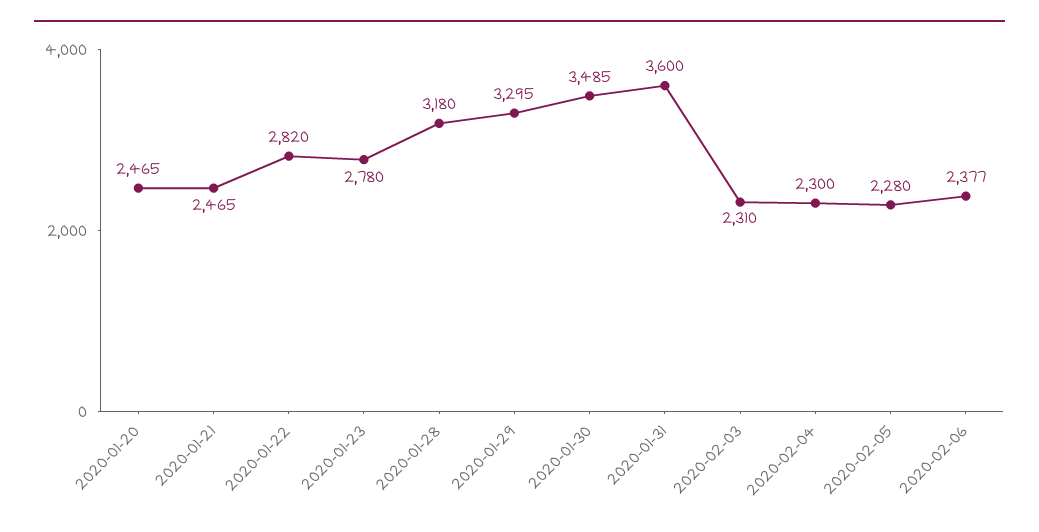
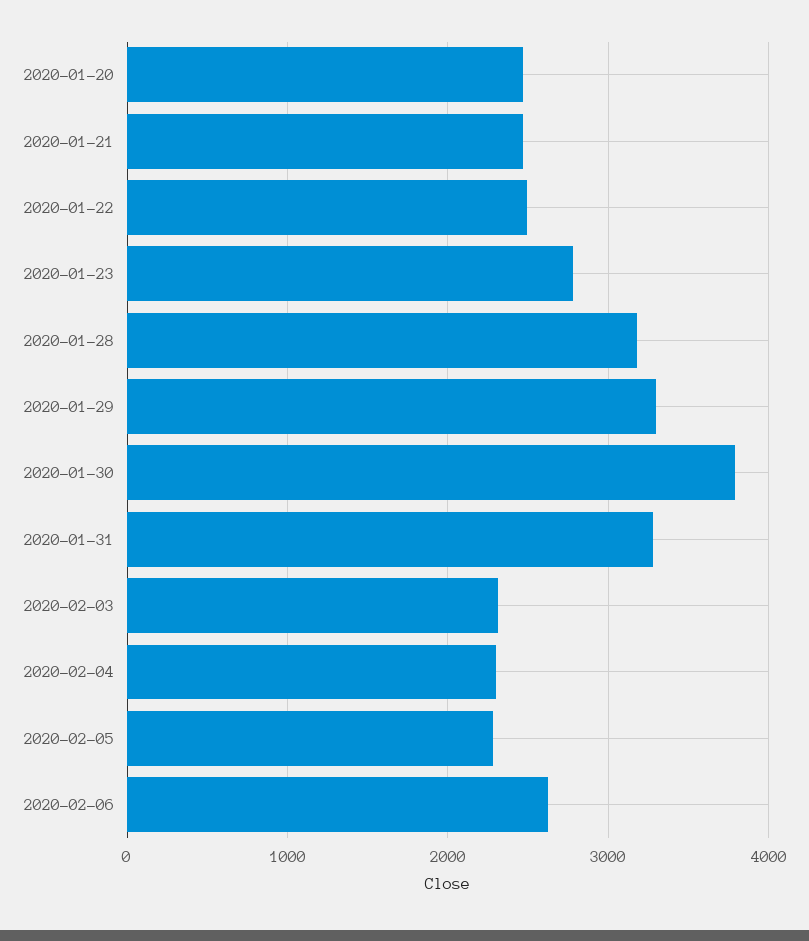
2020-01-22: 2820 -> 2500
2020-01-30: 3485 -> 3800
2020-01-31: 3600 -> 3300
2020-02-06: 2377 -> 2600

